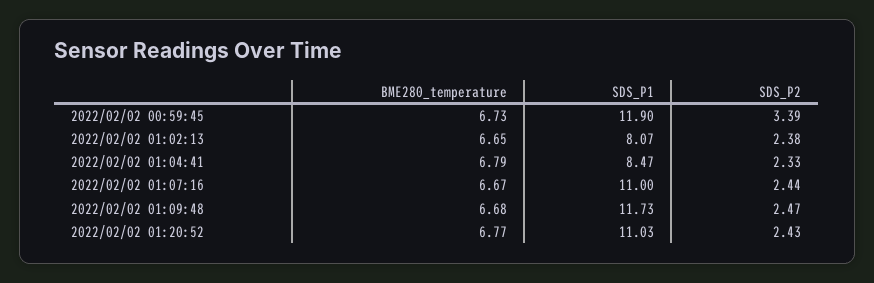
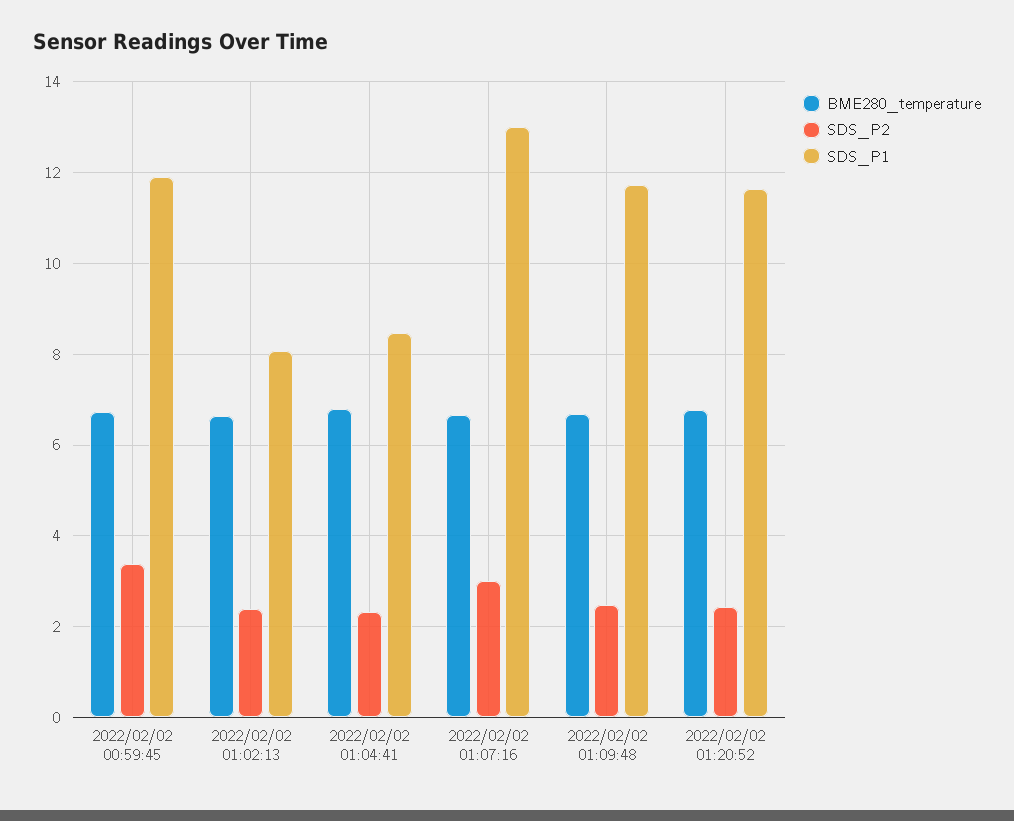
SDS_P1, 2022/02/02 01:07:16: 11 -> 13
SDS_P2, 2022/02/02 01:07:16: 2.44 -> 3
SDS_P1, 2022/02/02 01:20:52: 11.03 -> 11.6

